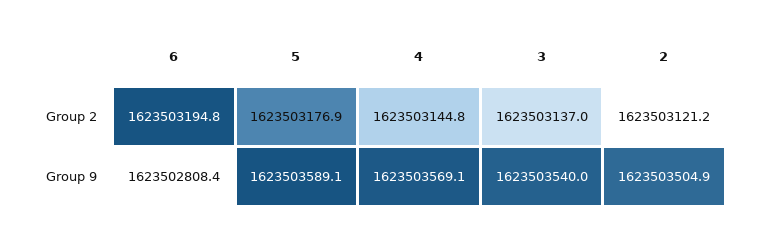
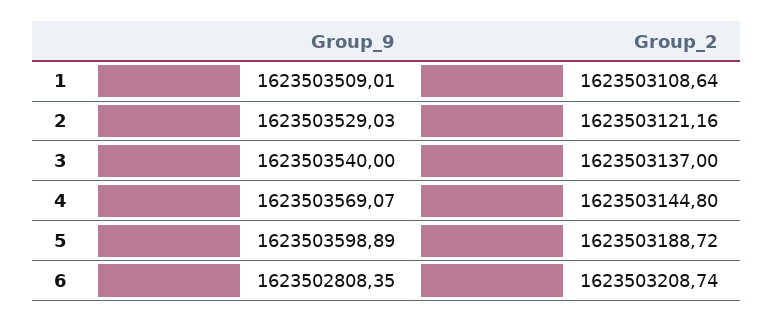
6, Group 2: 1623503194.8 -> 1623503208.74
5, Group 2: 1623503176.9 -> 1623503188.72
5, Group 9: 1623503589.1 -> 1623503598.89
2, Group 9: 1623503504.9 -> 1623503529.03
1, Group 9: none -> 1623503509.01
1, Group 2: none -> 1623503108.64

